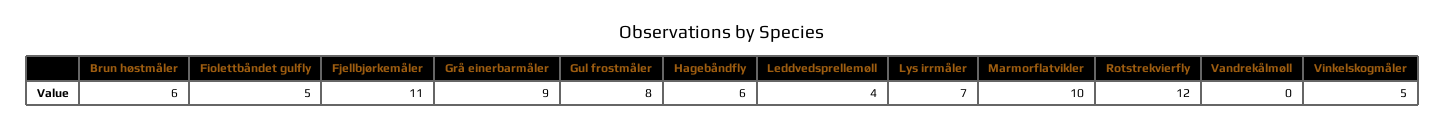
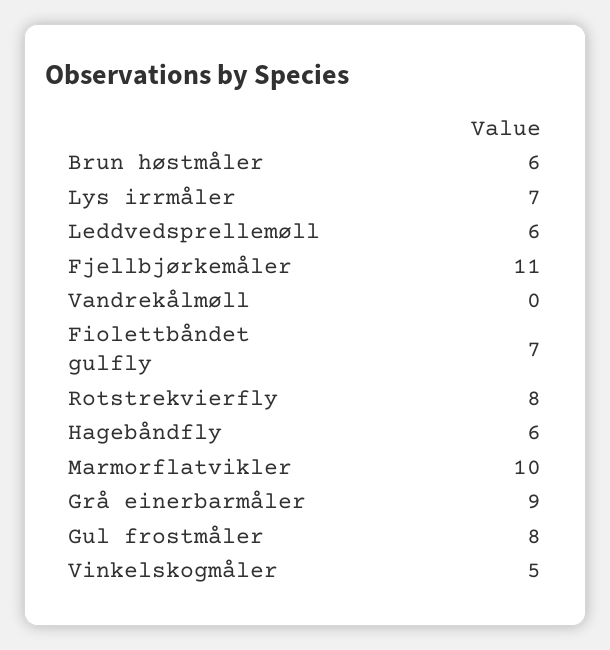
Fiolettbåndet gulfly: 5 -> 7
Leddvedsprellemøll: 4 -> 6
Rotstrekvierfly: 12 -> 8

